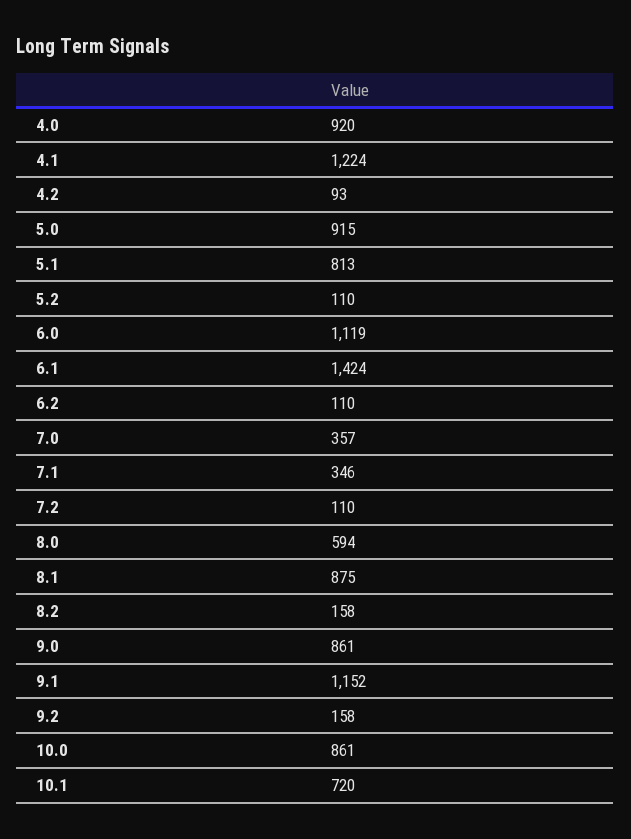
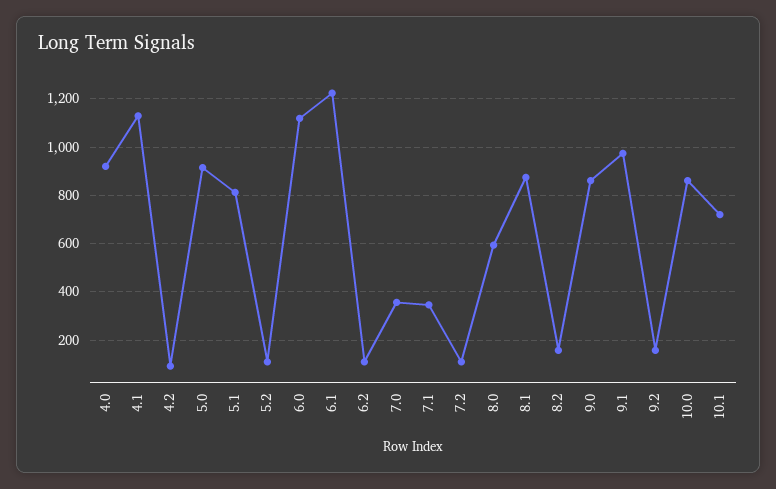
4.1: 1224 -> 1125
6.1: 1424 -> 1225
9.1: 1152 -> 975

